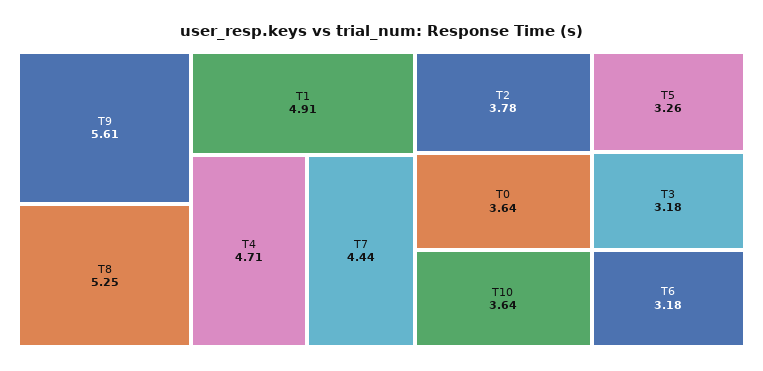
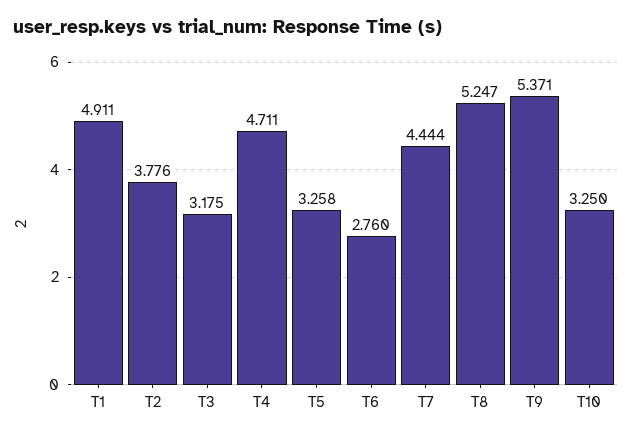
T9: 5.61 -> 5.371
T0: 3.64 -> none
T10: 3.64 -> 3.25
T6: 3.18 -> 2.76

